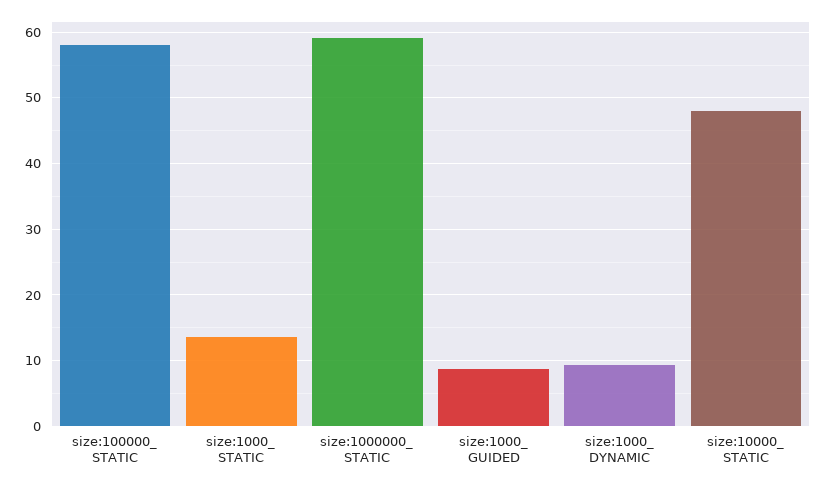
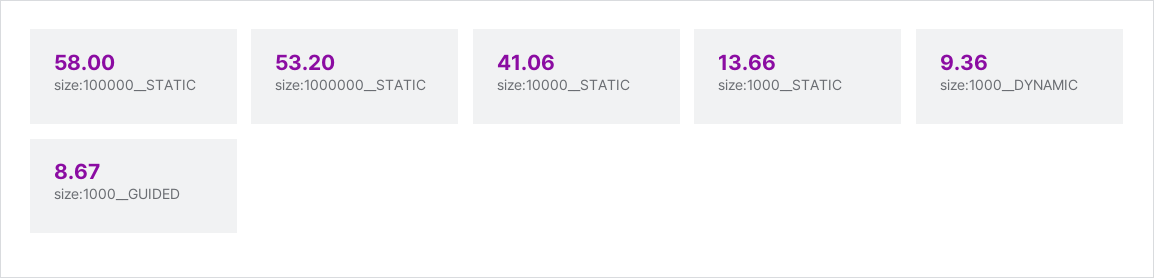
size:1000000_ STATIC: 59 -> 53.2
size:10000_ STATIC: 48 -> 41.06

